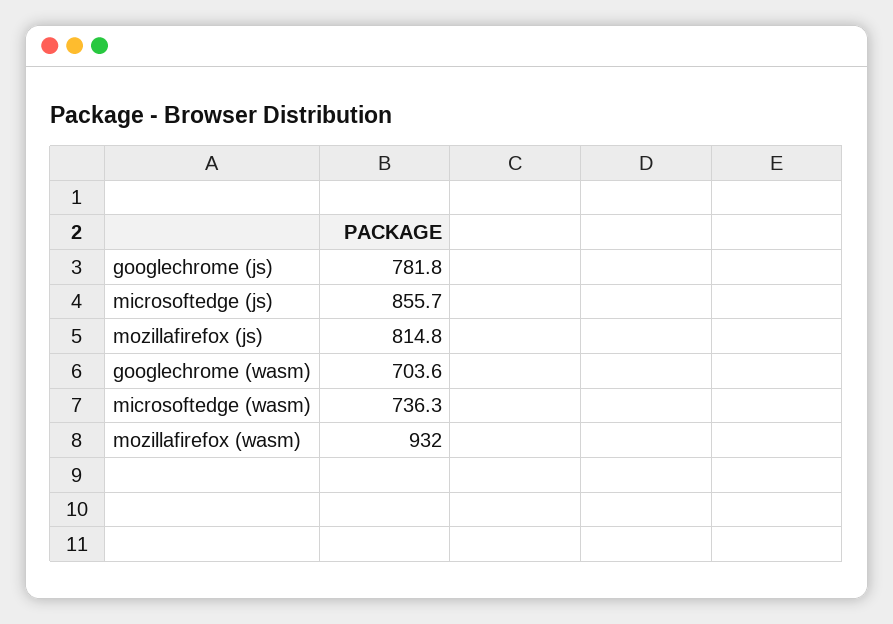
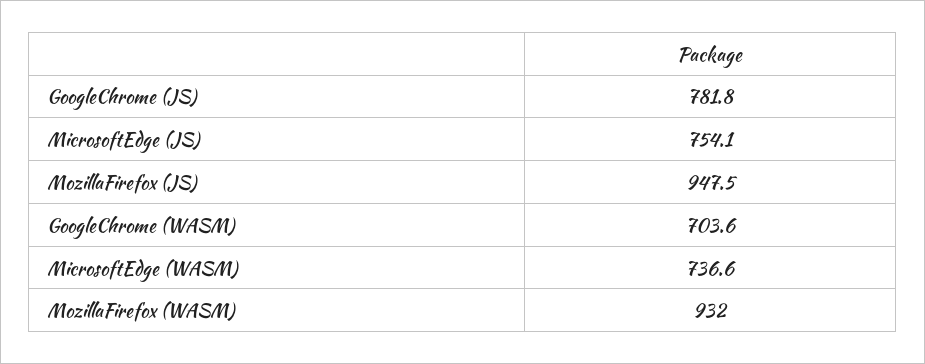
microsoftedge (js): 855.7 -> 754.1
mozillafirefox (js): 814.8 -> 947.5
microsoftedge (wasm): 736.3 -> 736.6

